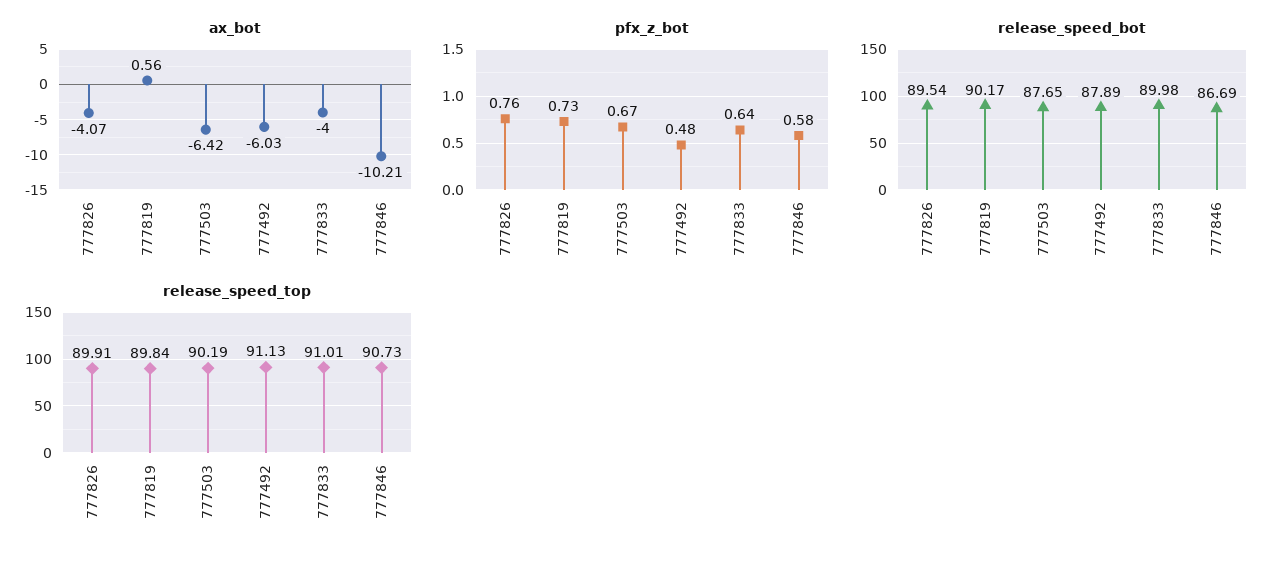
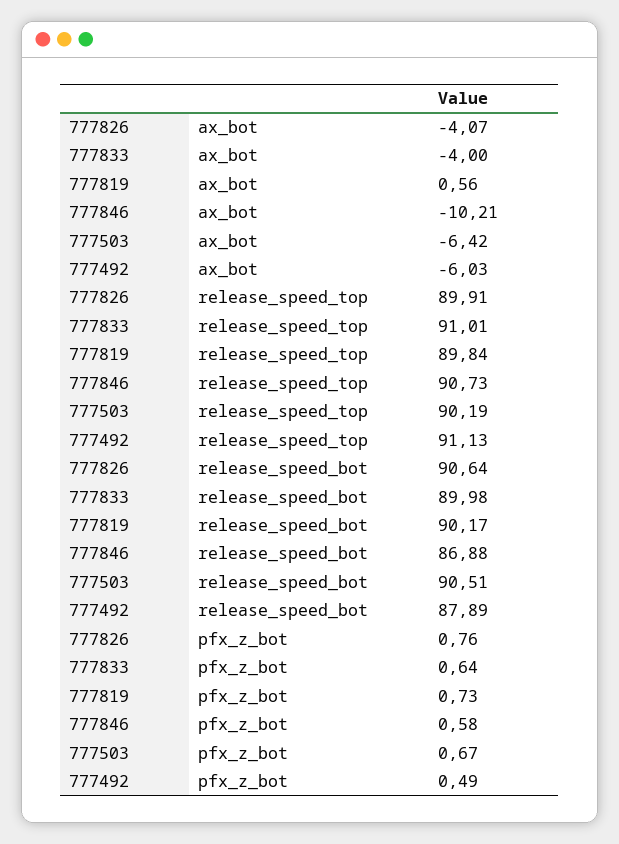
pfx_z_bot, 777492: 0.48 -> 0.49
release_speed_bot, 777826: 89.54 -> 90.64
release_speed_bot, 777503: 87.65 -> 90.51
release_speed_bot, 777846: 86.69 -> 86.88

